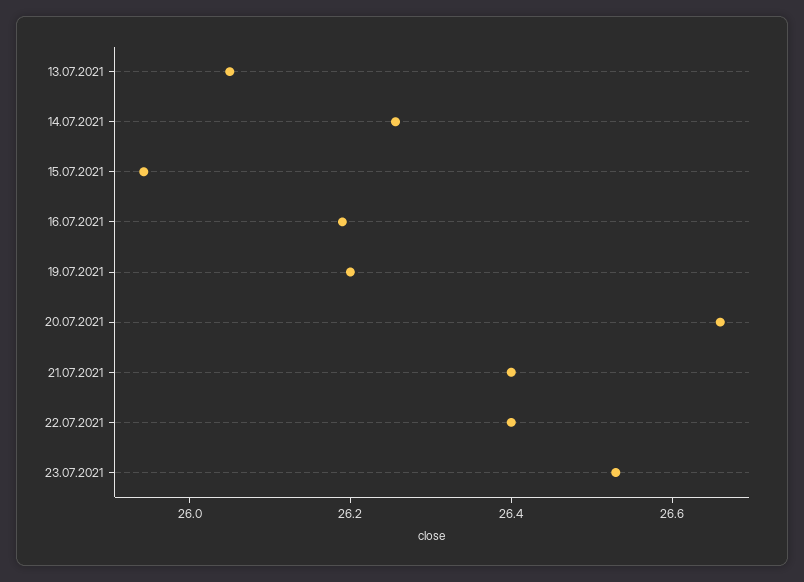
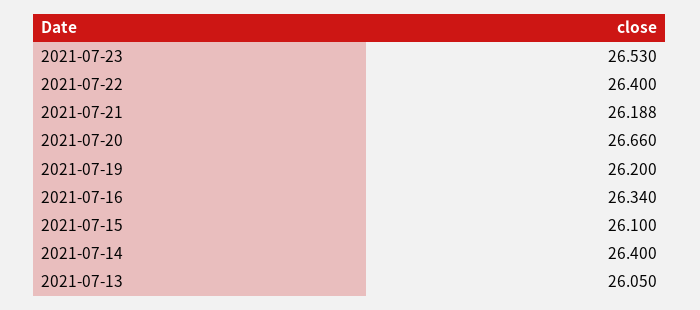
14.07.2021: 26.25 -> 26.4
15.07.2021: 25.95 -> 26.1
16.07.2021: 26.2 -> 26.34
21.07.2021: 26.4 -> 26.188

